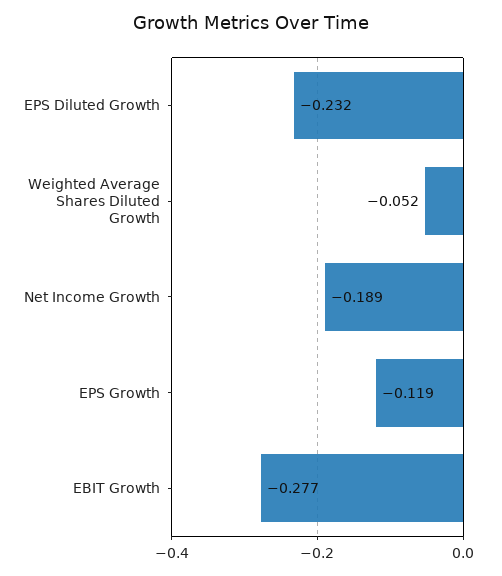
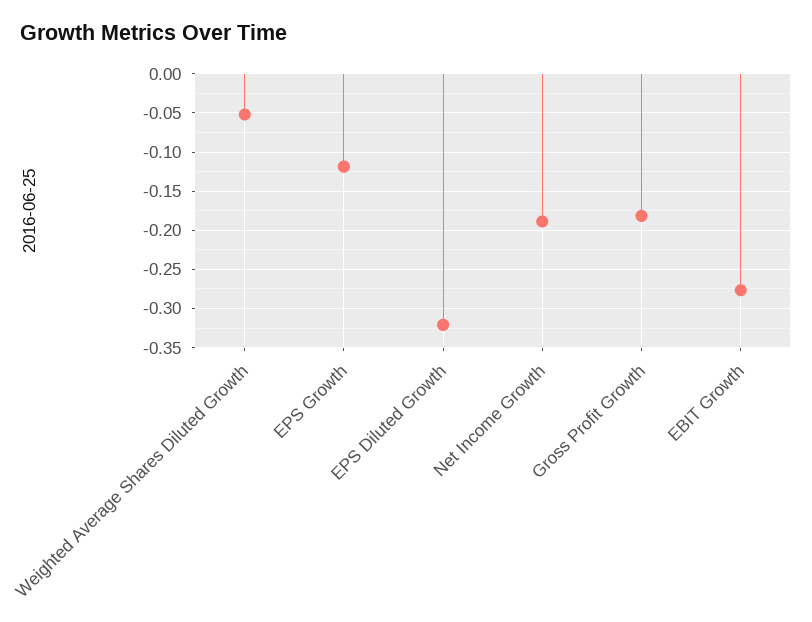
EPS Diluted Growth: -0.232 -> -0.32
Gross Profit Growth: none -> -0.18

